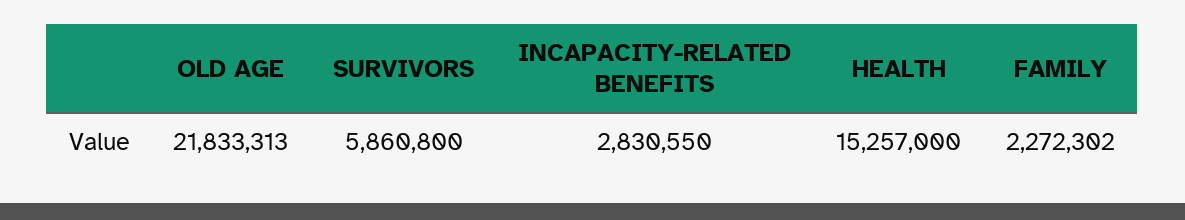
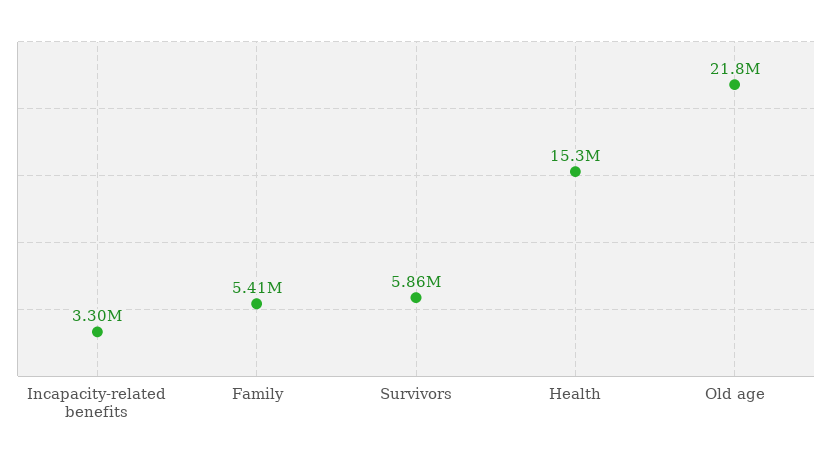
INCAPACITY-RELATED BENEFITS: 2830550 -> 3300000
FAMILY: 2272302 -> 5410000

